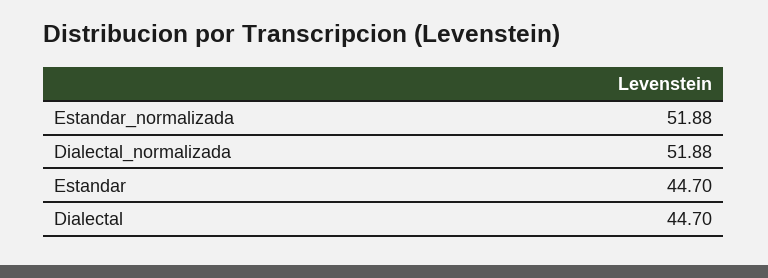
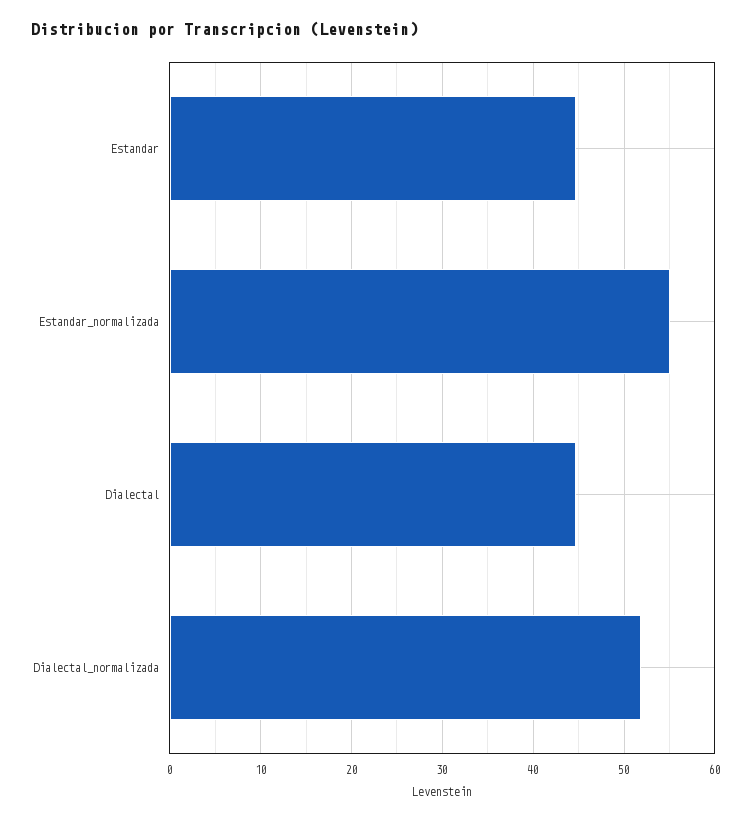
Estandar_normalizada: 51.88 -> 55

